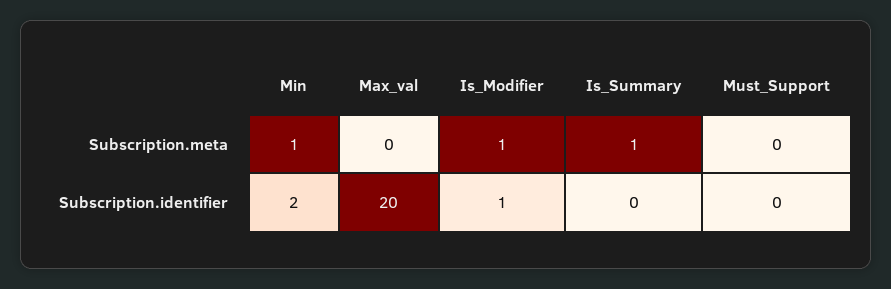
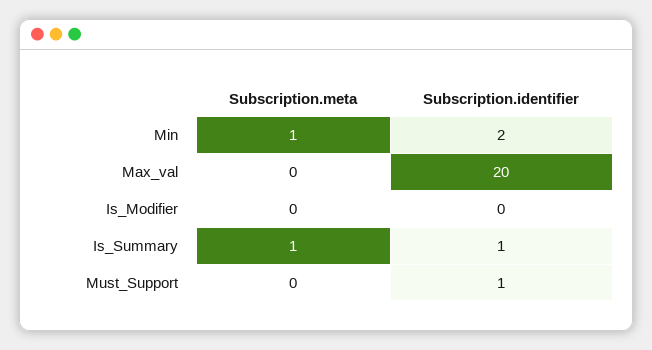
Is_Modifier, Subscription.meta: 1 -> 0
Is_Modifier, Subscription.identifier: 1 -> 0
Is_Summary, Subscription.identifier: 0 -> 1
Must_Support, Subscription.identifier: 0 -> 1

